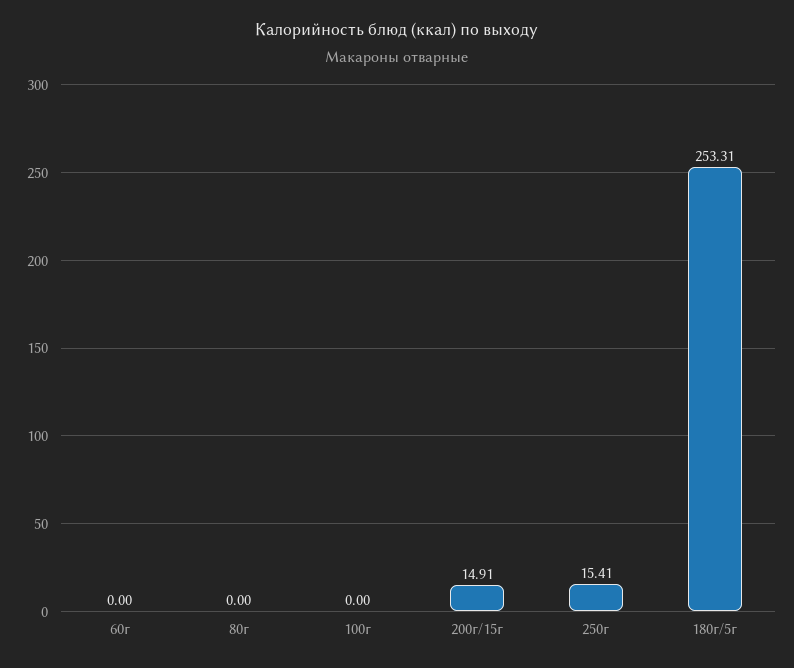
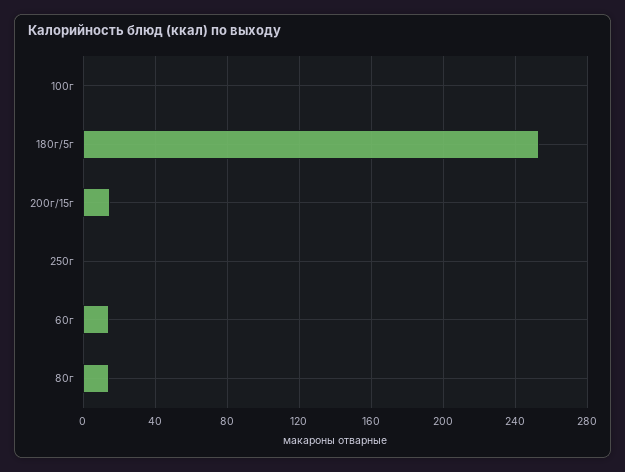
60г: 0 -> 15
80г: 0 -> 15
250г: 15.41 -> 0

